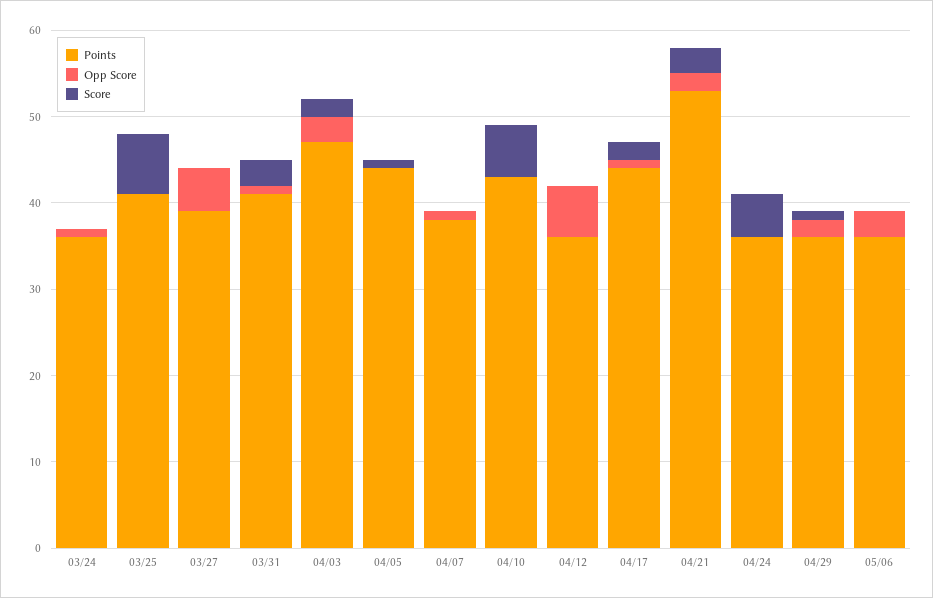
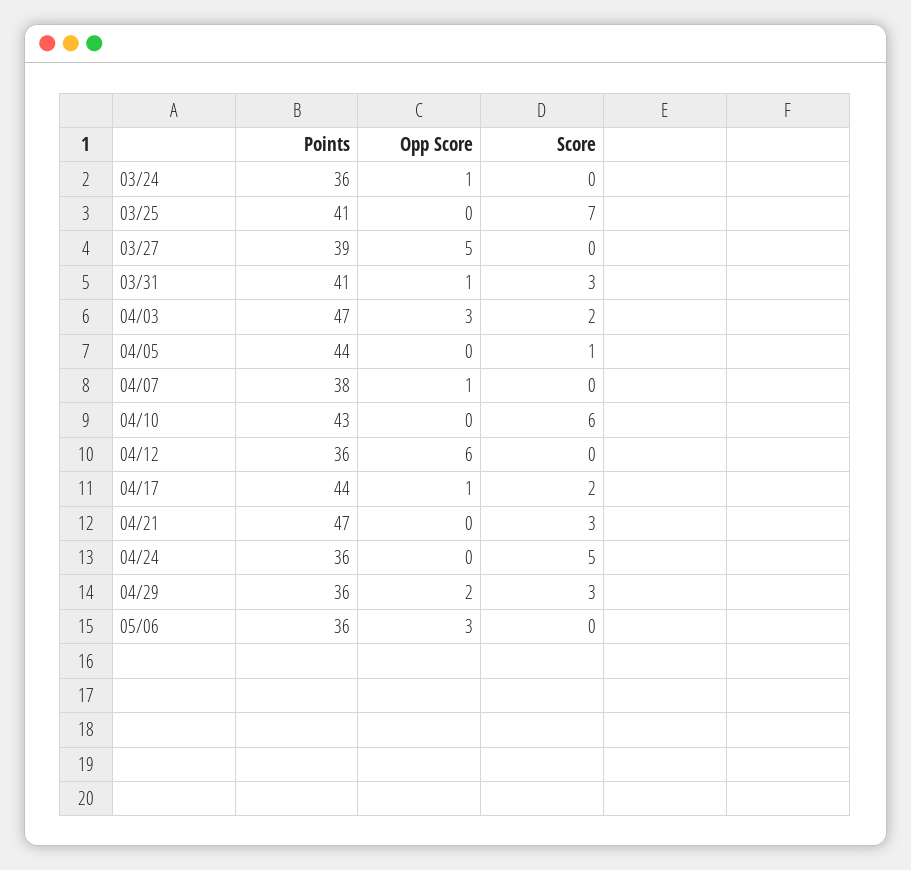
Points, 04/21: 53 -> 47
Opp Score, 04/21: 2 -> 0
Score, 04/29: 1 -> 3

